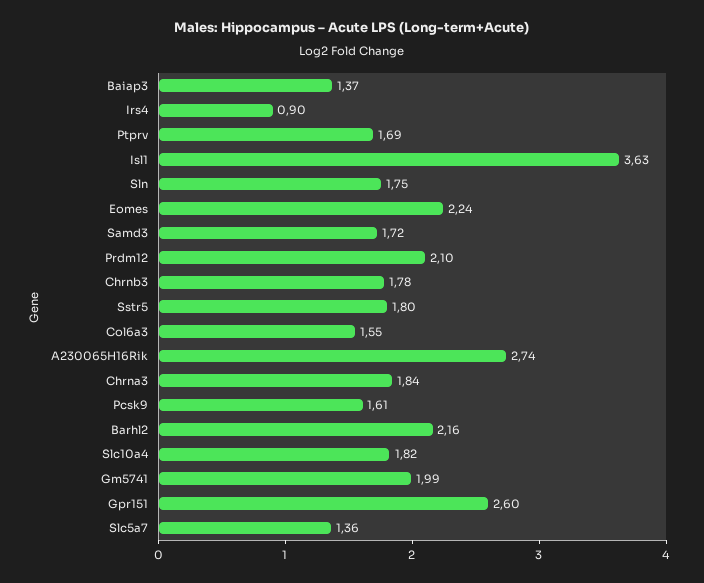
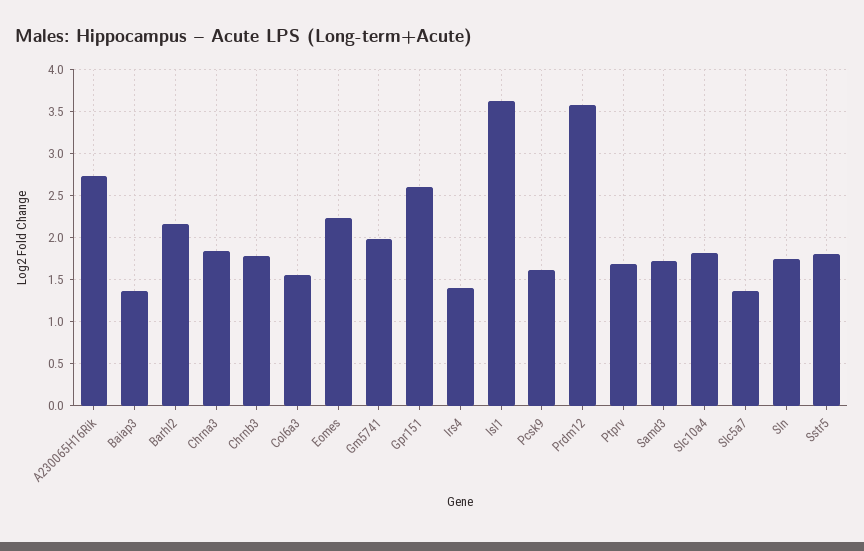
Irs4: 0.9 -> 1.4
Prdm12: 2.1 -> 3.6

